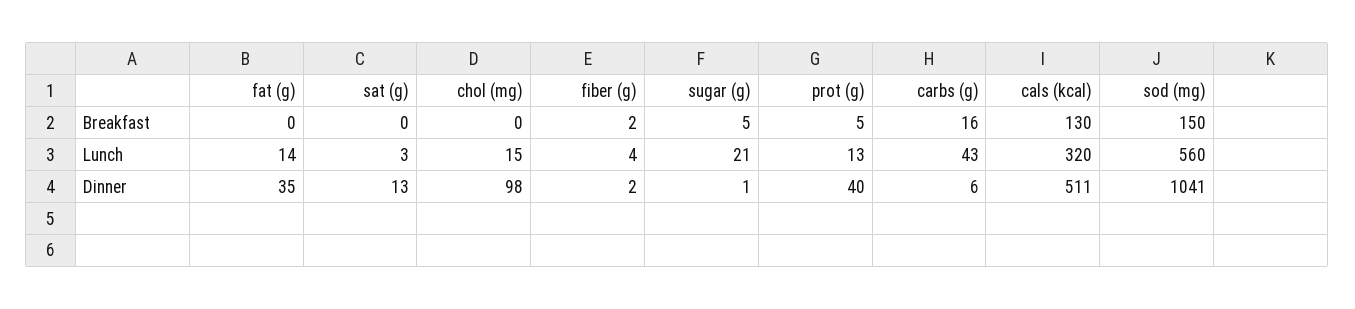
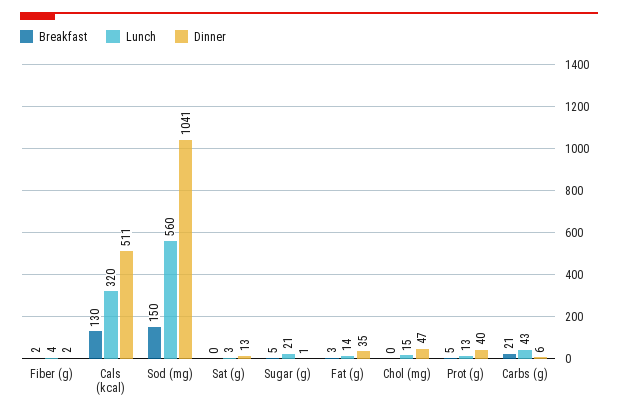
Breakfast, fat (g): 0 -> 3
Breakfast, carbs (g): 16 -> 21
Dinner, chol (mg): 98 -> 47

